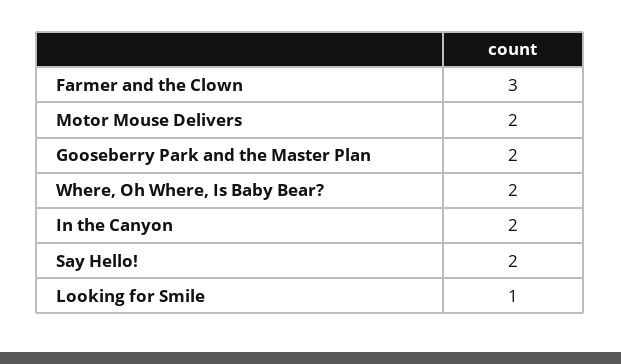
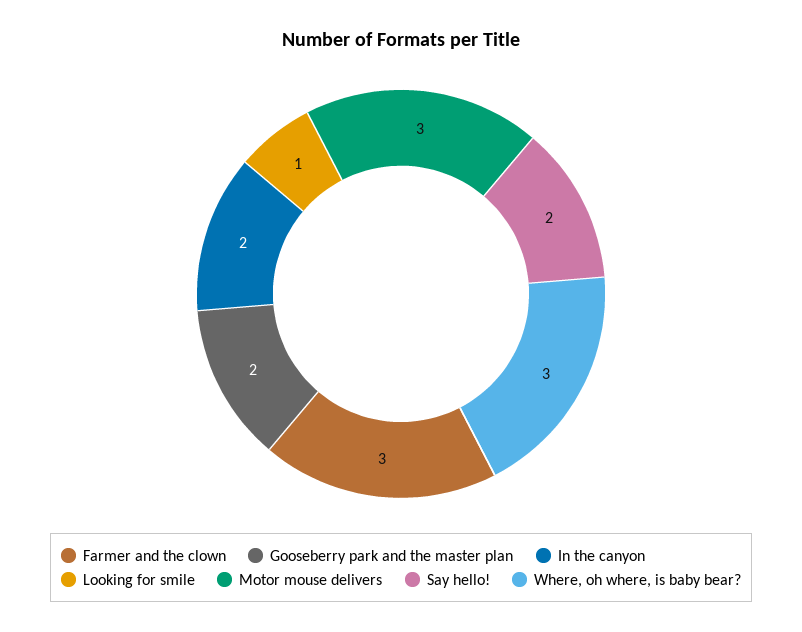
Motor Mouse Delivers: 2 -> 3
Where, Oh Where, Is Baby Bear?: 2 -> 3

